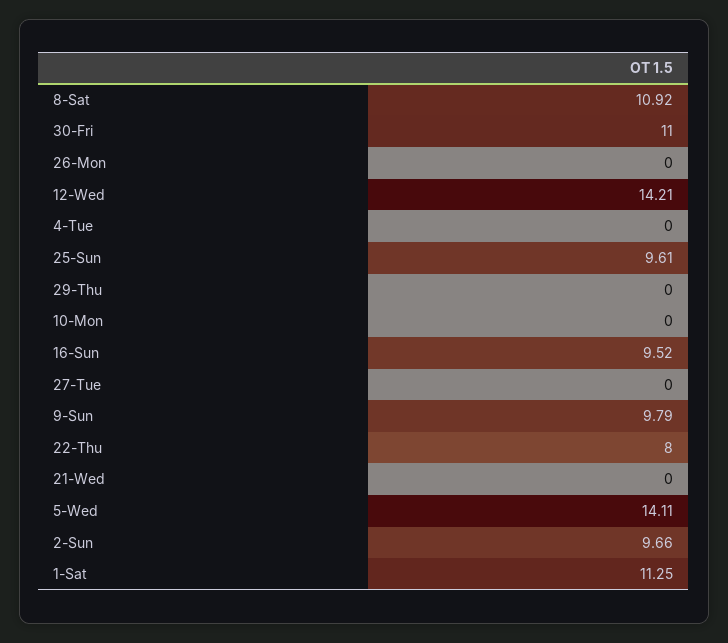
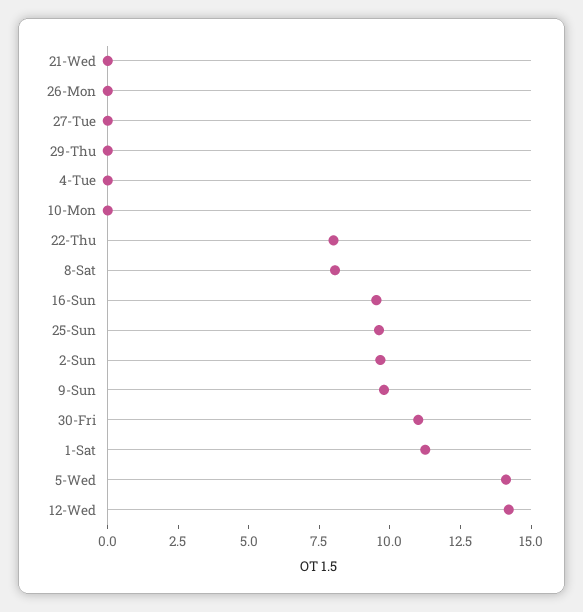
8-Sat: 10.92 -> 8

